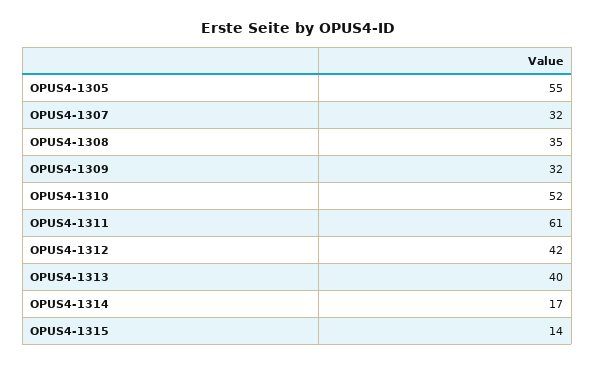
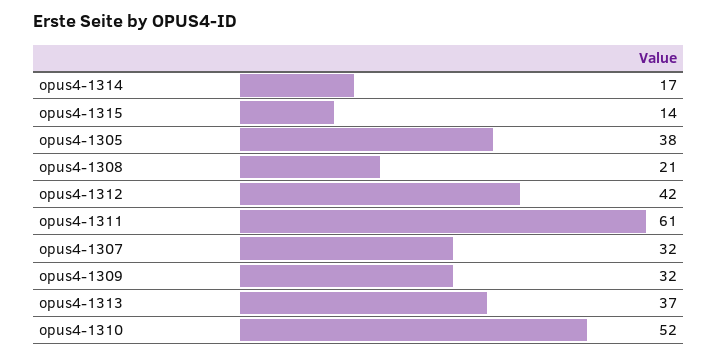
OPUS4-1305: 55 -> 38
OPUS4-1308: 35 -> 21
OPUS4-1313: 40 -> 37

